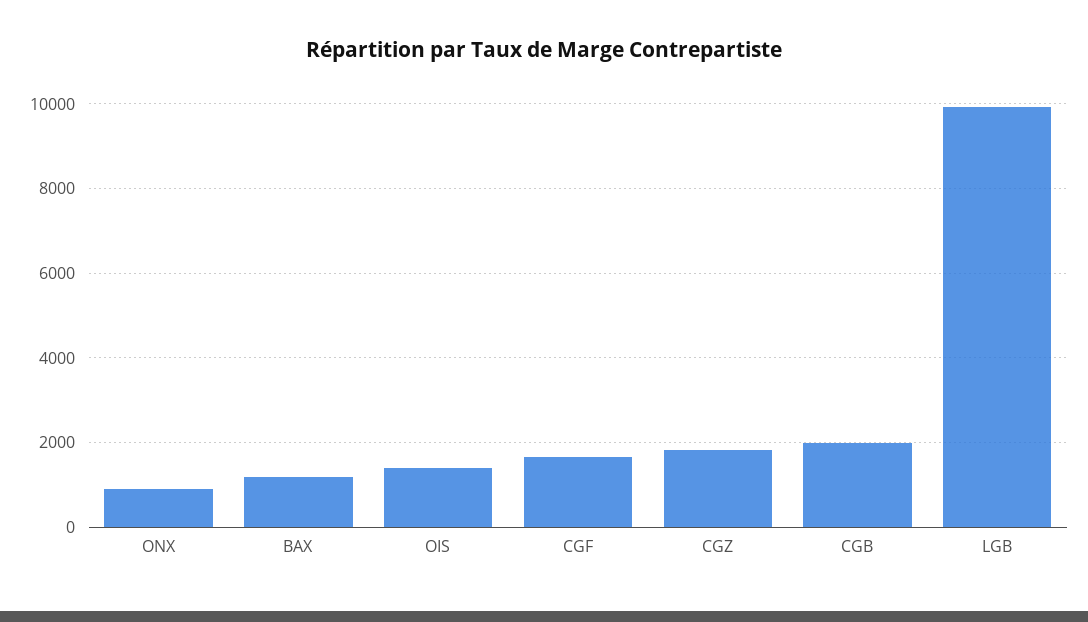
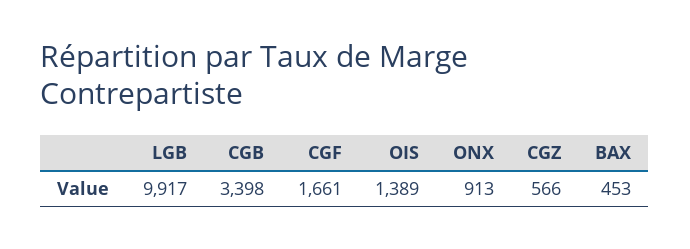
BAX: 1200 -> 453
CGZ: 1800 -> 566
CGB: 2000 -> 3398

